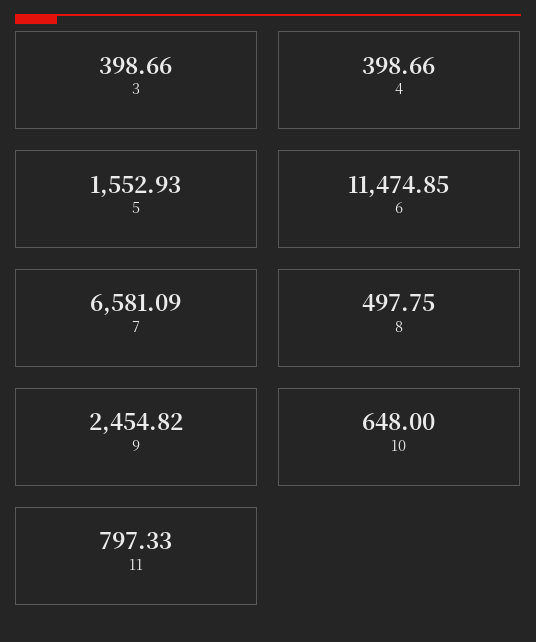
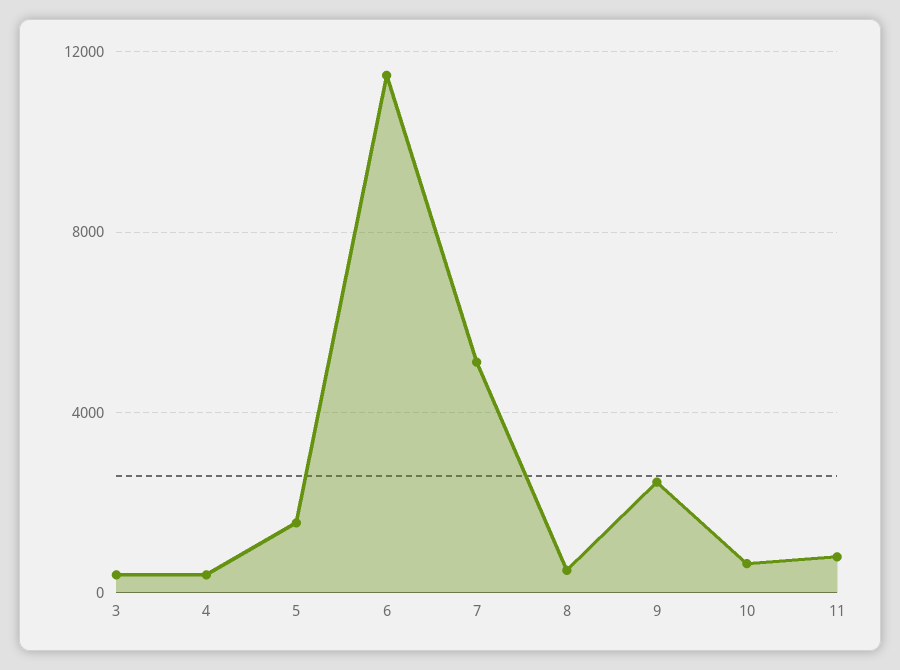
7: 6581.09 -> 5000

